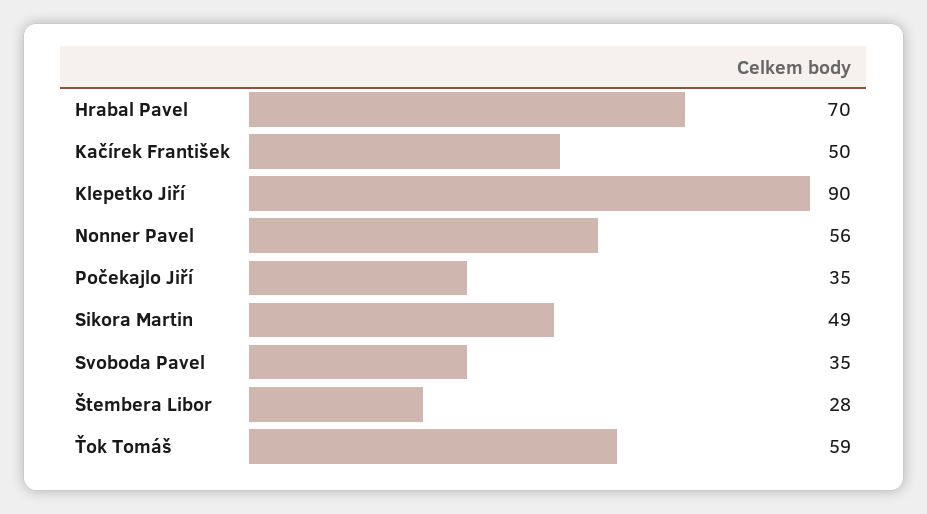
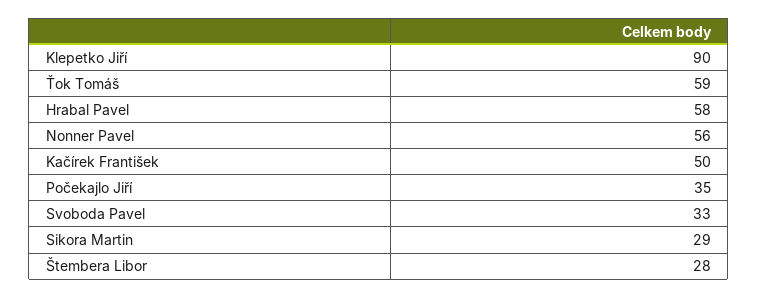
Hrabal Pavel: 70 -> 58
Sikora Martin: 49 -> 29
Svoboda Pavel: 35 -> 33

